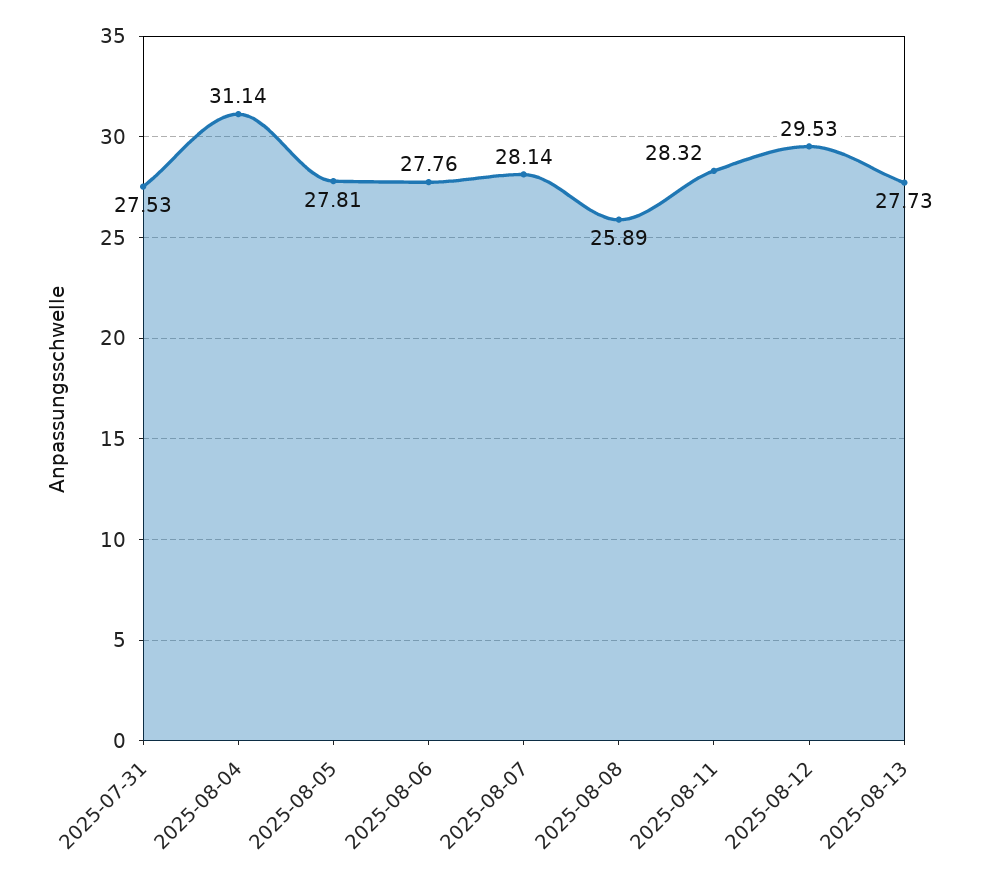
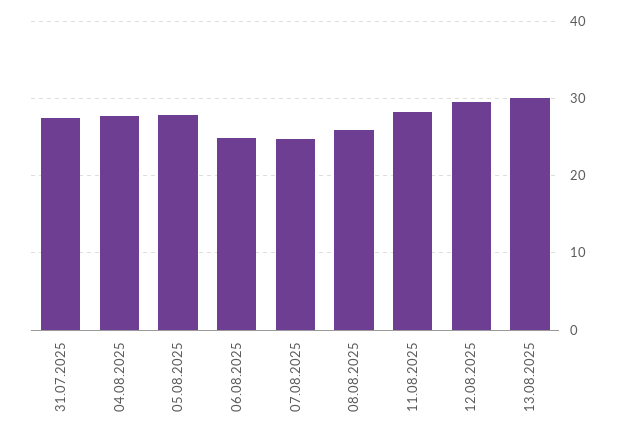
2025-08-04: 31.14 -> 28
2025-08-06: 27.76 -> 25
2025-08-07: 28.14 -> 25
2025-08-13: 27.73 -> 30

